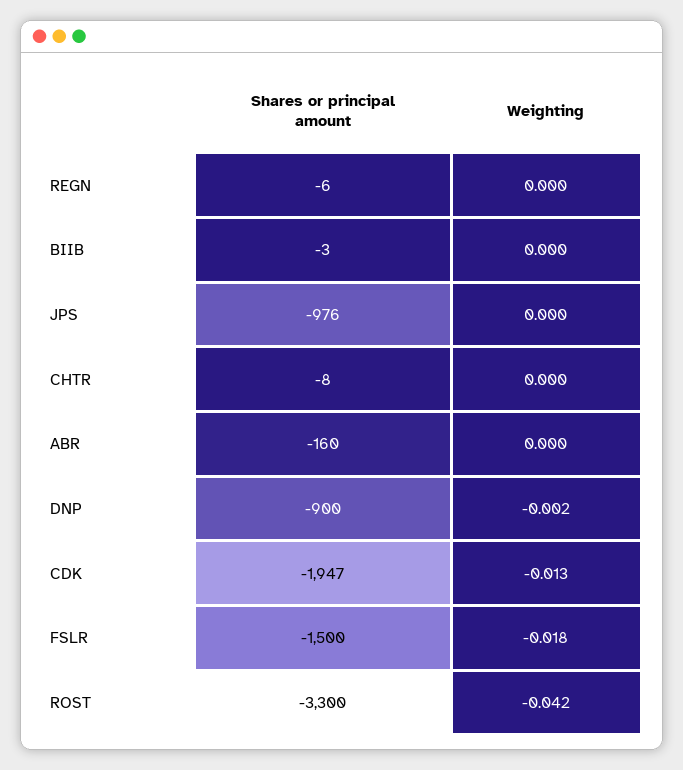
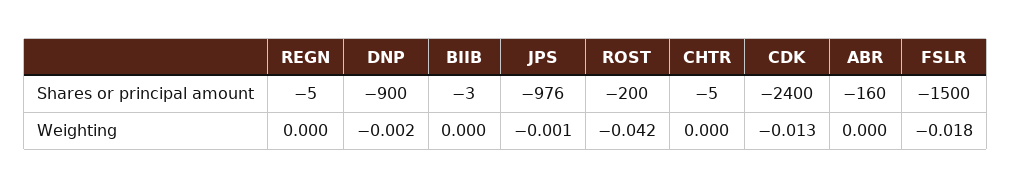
Shares or principal amount, REGN: -6 -> -5
Weighting, JPS: 0 -> -0.001
Shares or principal amount, CHTR: -8 -> -5
Shares or principal amount, CDK: -1947 -> -2400
Shares or principal amount, ROST: -3300 -> -200

